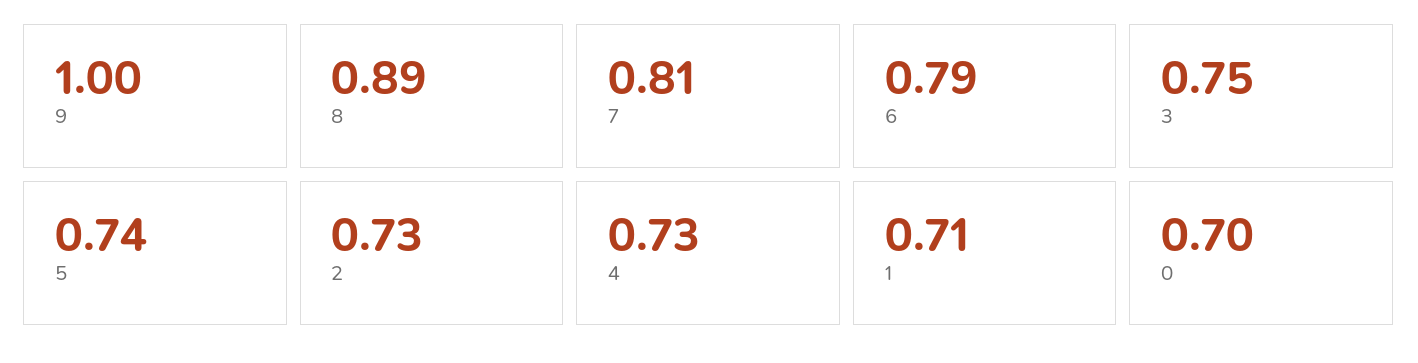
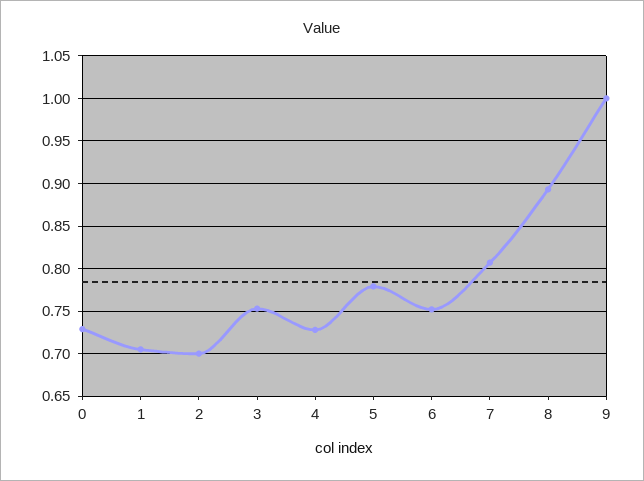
6: 0.79 -> 0.75
5: 0.74 -> 0.78
2: 0.73 -> 0.7
0: 0.7 -> 0.73

